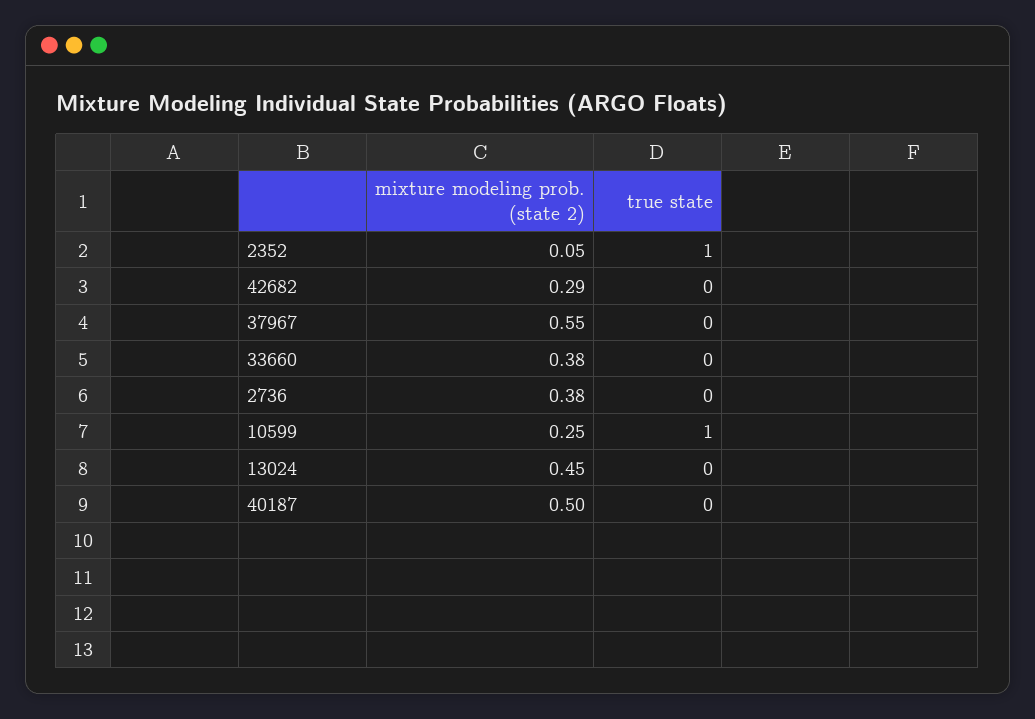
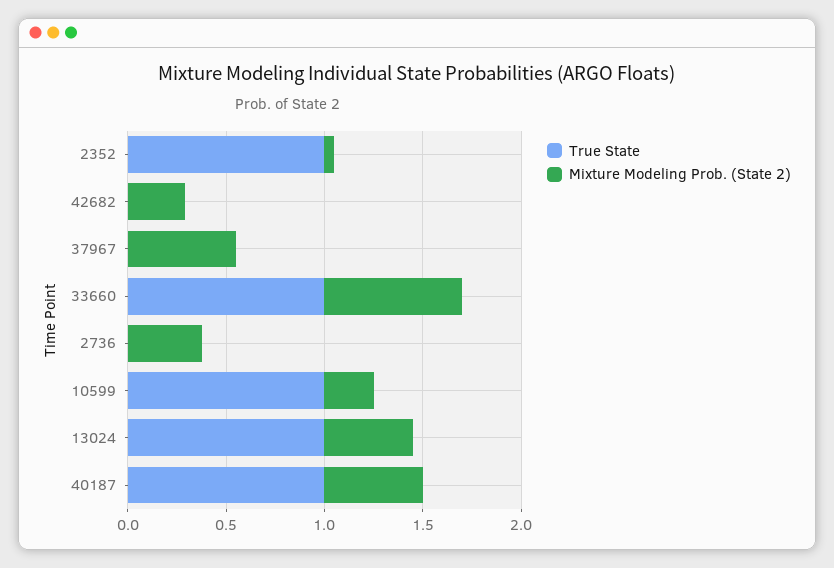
mixture modeling prob. (state 2), 33660: 0.38 -> 0.7
true state, 33660: 0 -> 1
true state, 13024: 0 -> 1
true state, 40187: 0 -> 1

